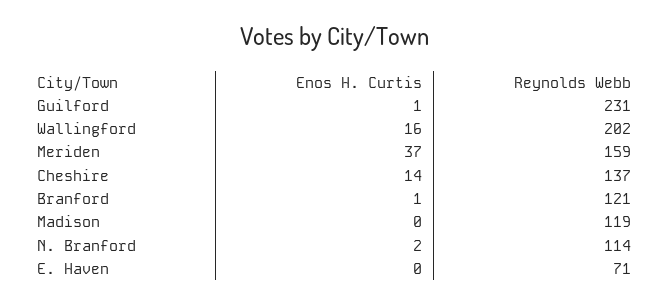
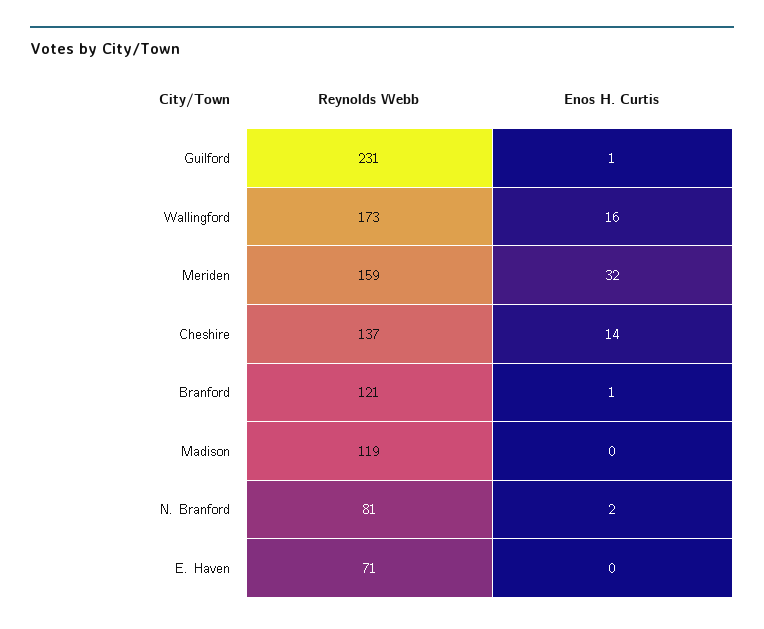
Reynolds Webb, Wallingford: 202 -> 173
Enos H. Curtis, Meriden: 37 -> 32
Reynolds Webb, N. Branford: 114 -> 81

